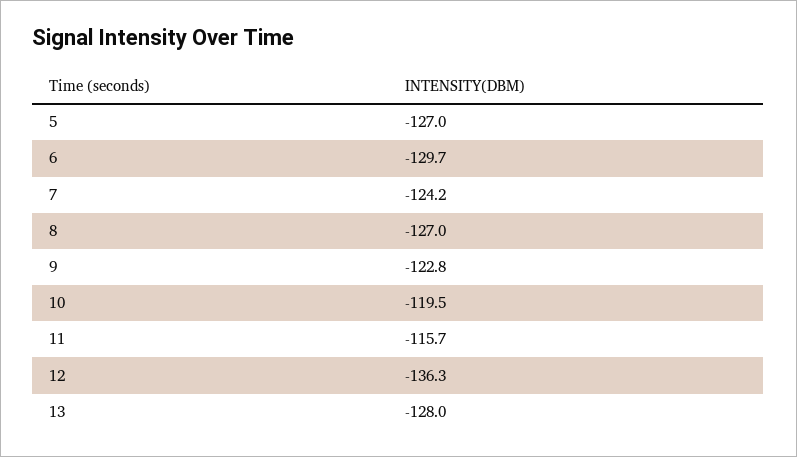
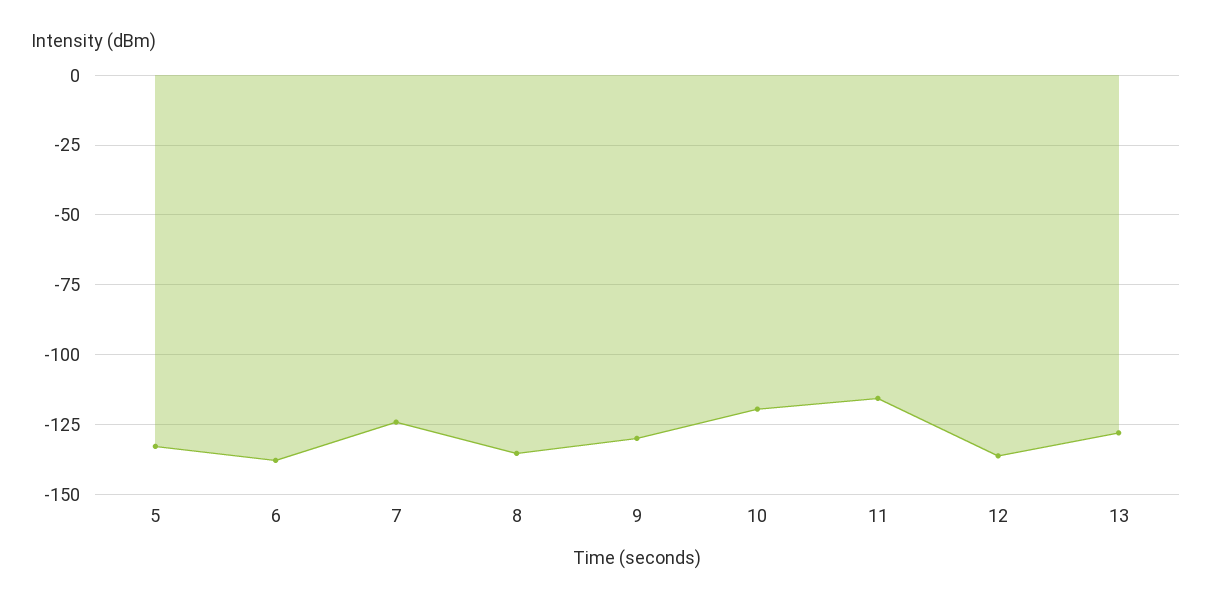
5: -127 -> -132.5
6: -129.7 -> -137.5
8: -127 -> -135
9: -122.8 -> -130

